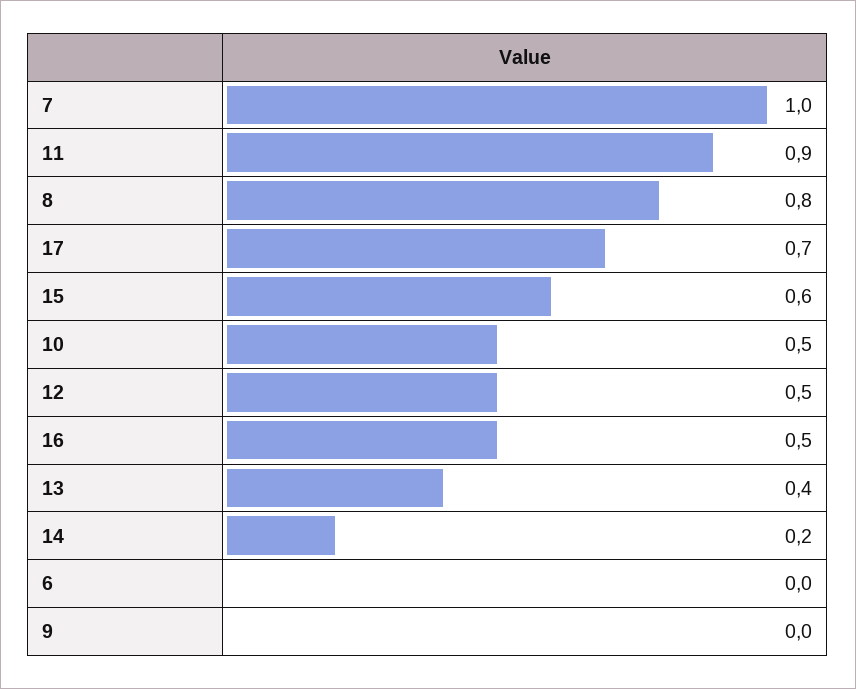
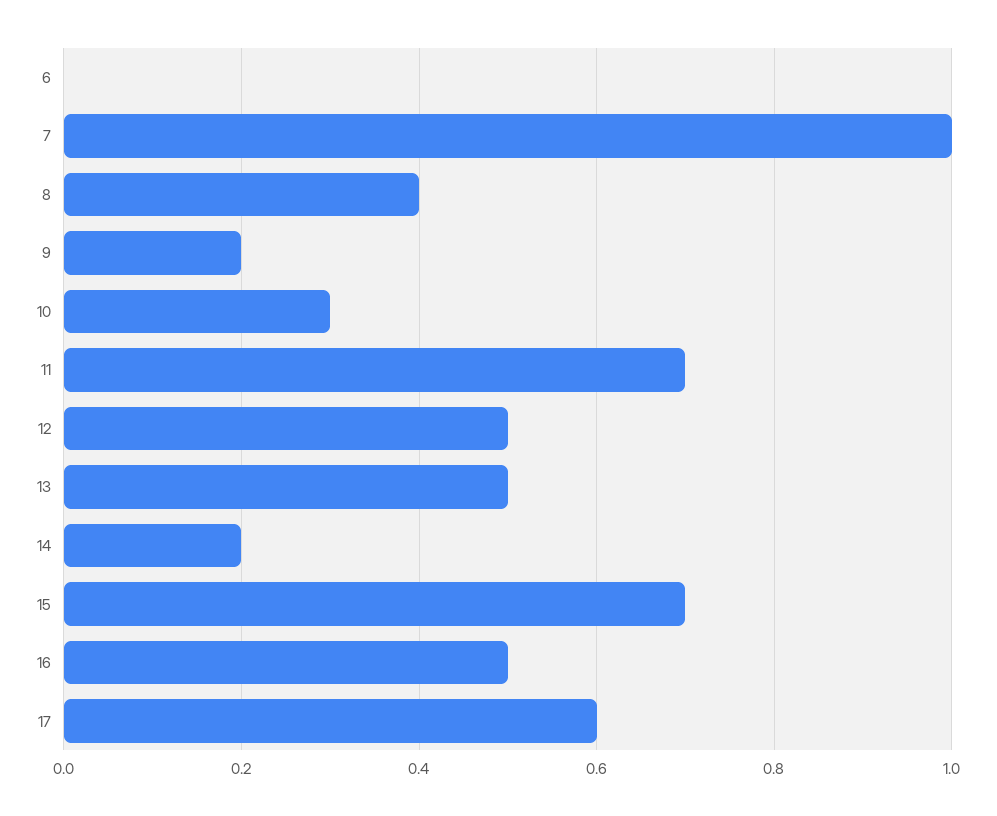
11: 0.9 -> 0.7
8: 0.8 -> 0.4
17: 0.7 -> 0.6
15: 0.6 -> 0.7
10: 0.5 -> 0.3
13: 0.4 -> 0.5
9: 0 -> 0.2

